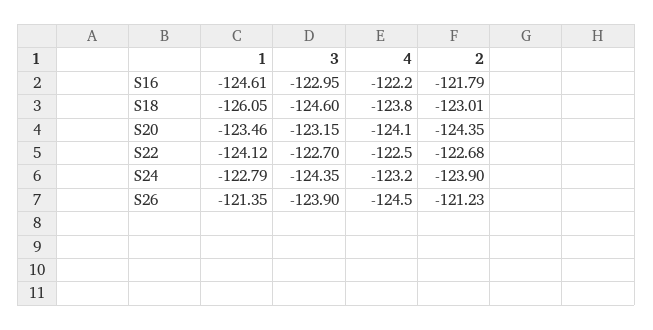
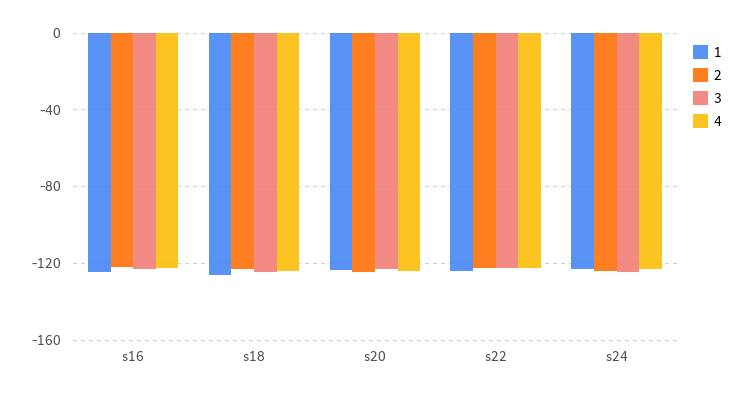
1, S26: -121.35 -> none
3, S26: -123.9 -> none
4, S26: -124.5 -> none
2, S26: -121.23 -> none

